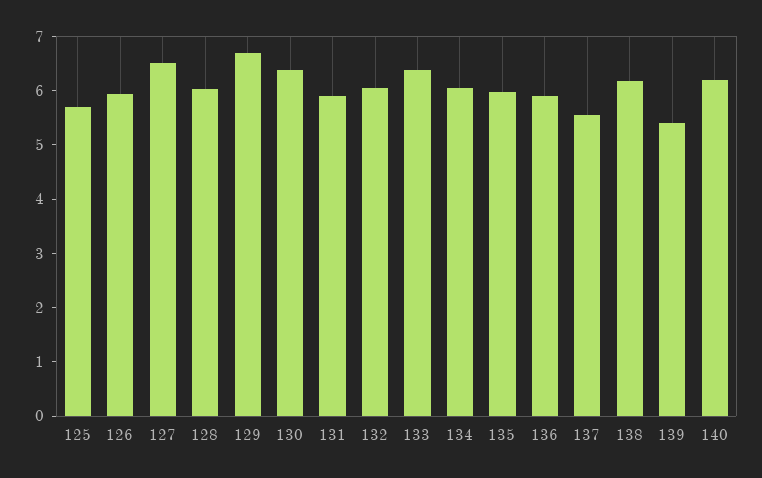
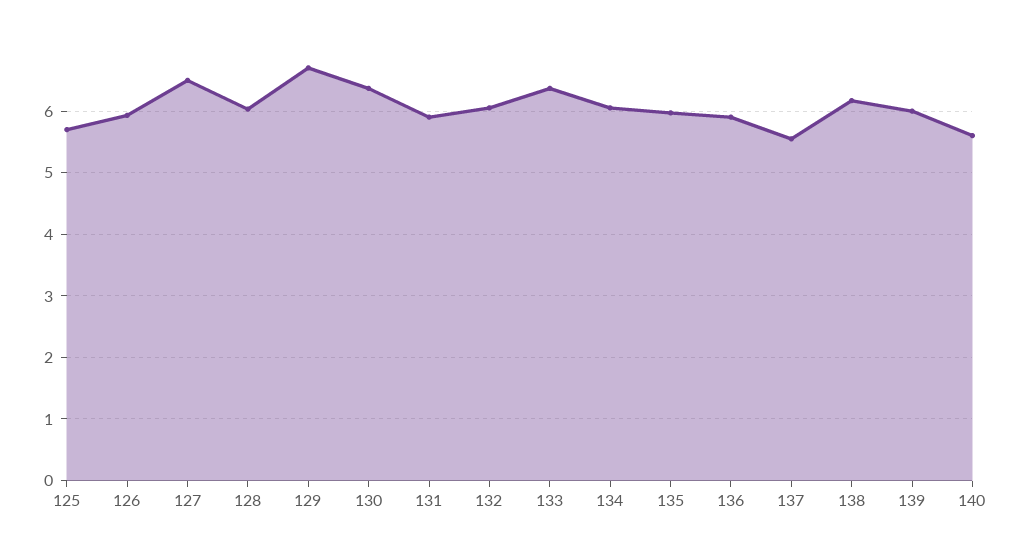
139: 5.4 -> 6
140: 6.2 -> 5.6

